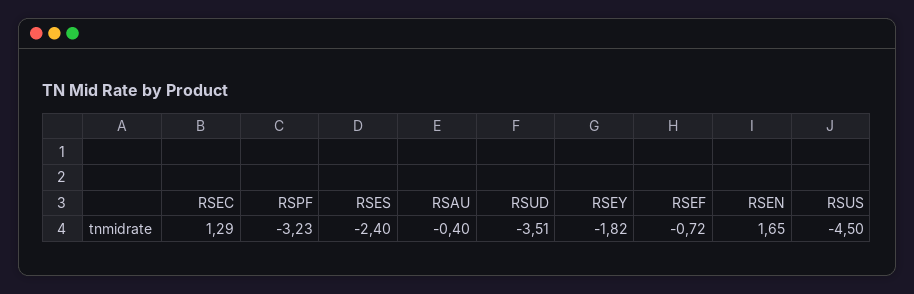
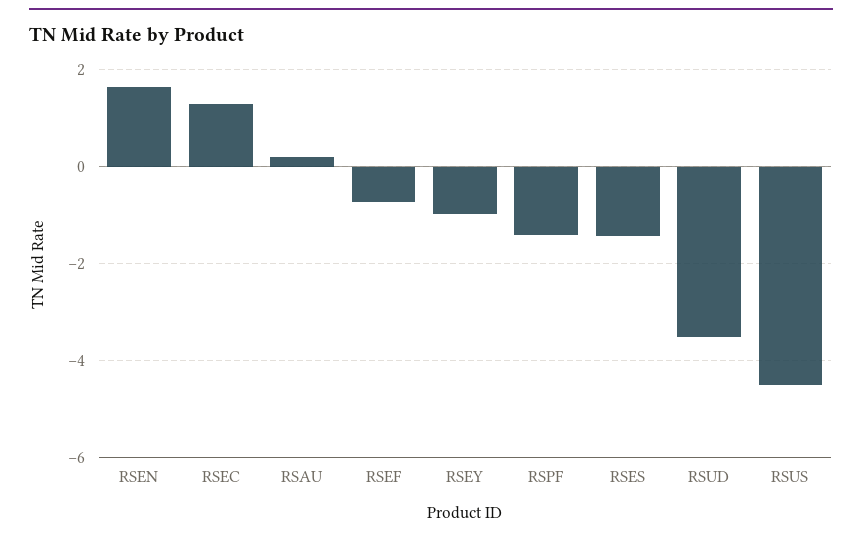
RSPF: -3.23 -> -1.4
RSES: -2.4 -> -1.4
RSAU: -0.4 -> 0.2
RSEY: -1.82 -> -1

